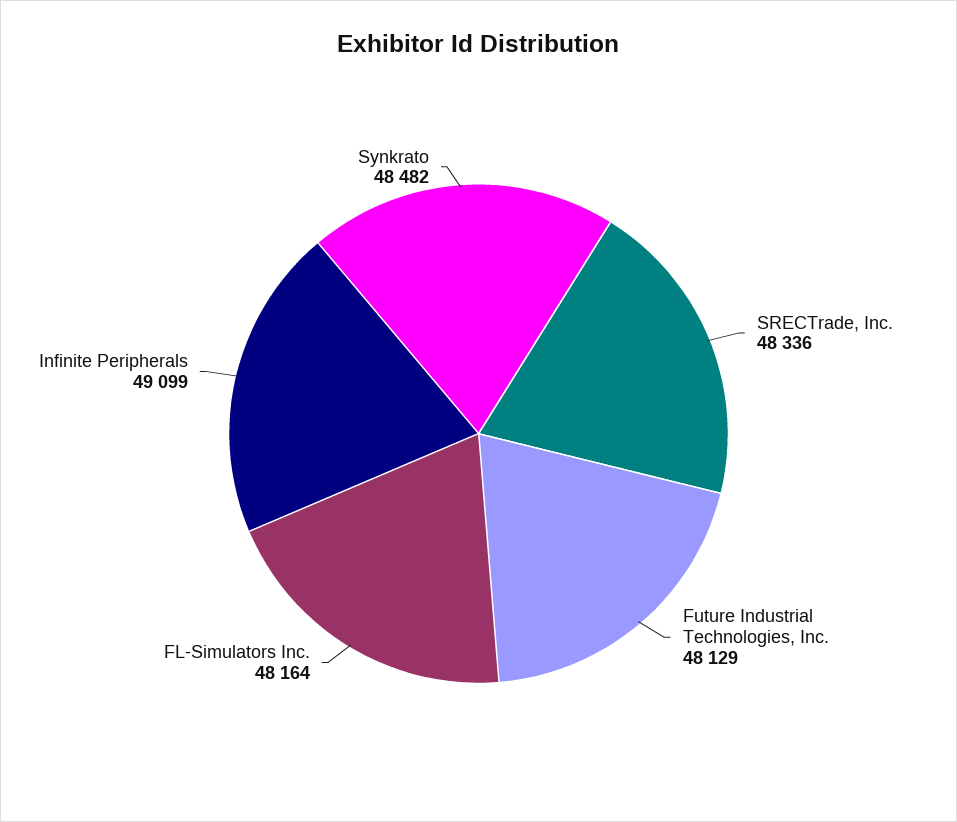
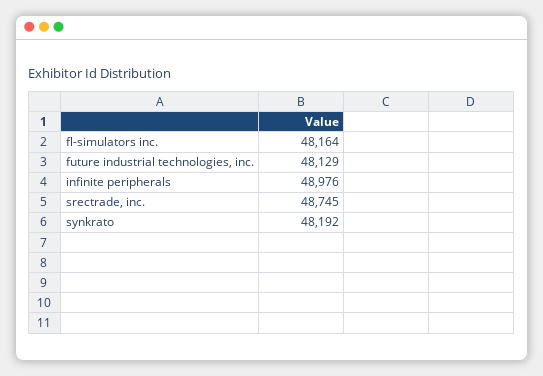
SRECTrade, Inc.: 48336 -> 48745
Infinite Peripherals: 49099 -> 48976
Synkrato: 48482 -> 48192

